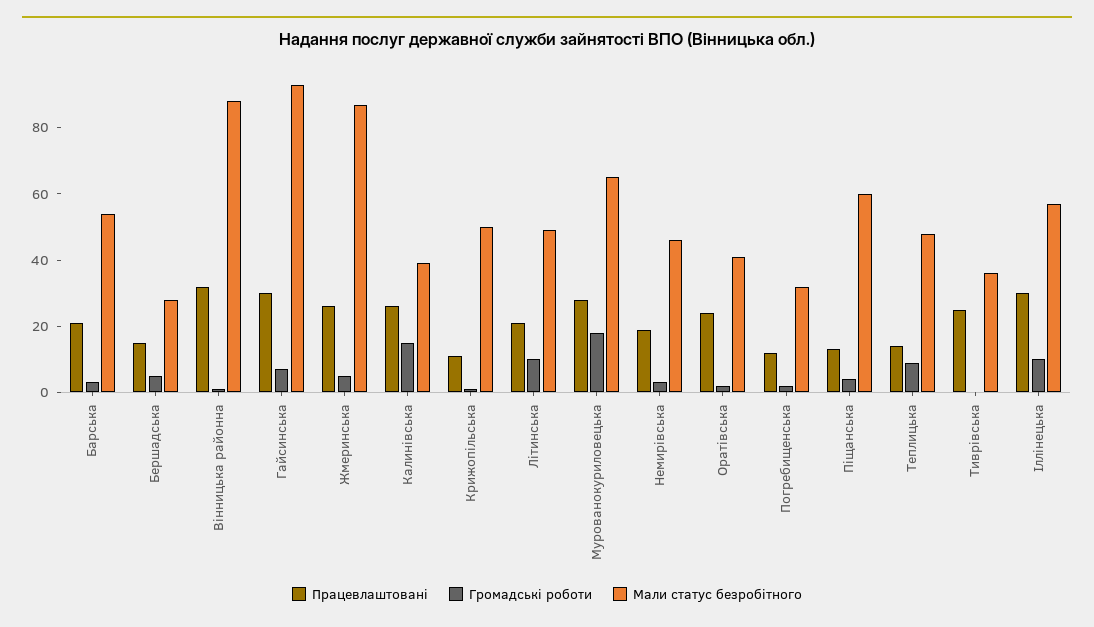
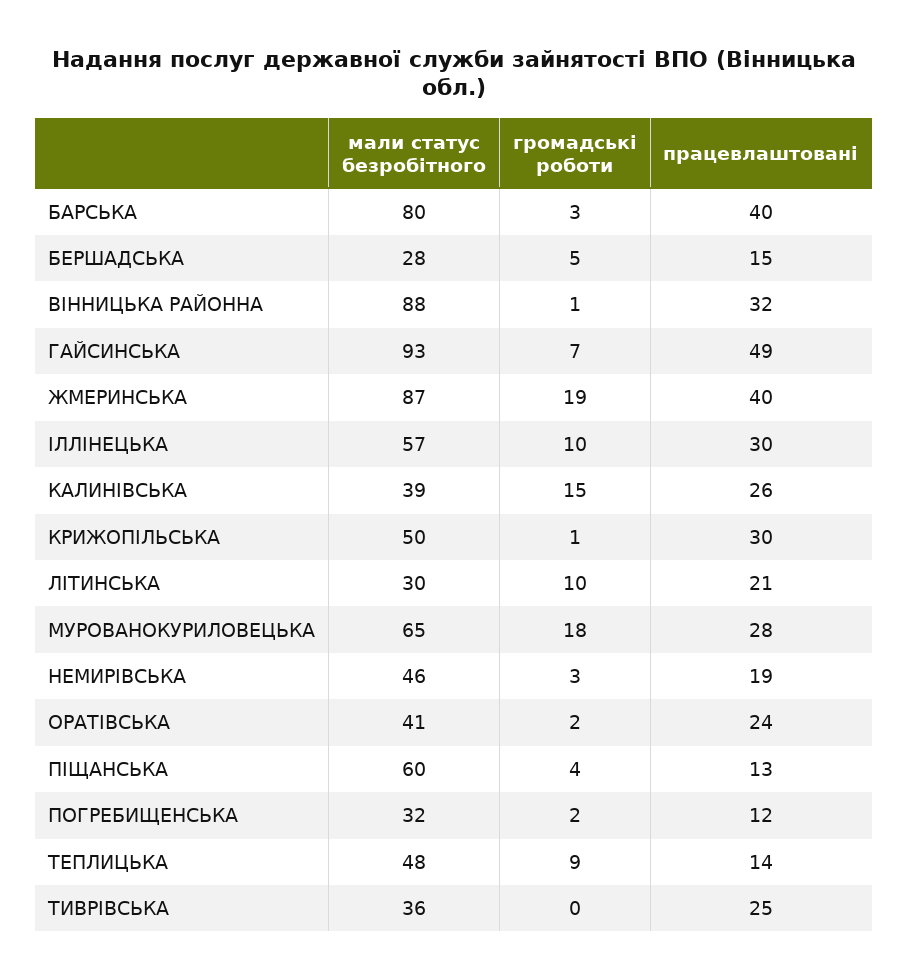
Працевлаштовані, Барська: 20 -> 40
Мали статус безробітного, Барська: 55 -> 80
Працевлаштовані, Гайсинська: 30 -> 49
Працевлаштовані, Жмеринська: 25 -> 40
Громадські роботи, Жмеринська: 5 -> 19
Працевлаштовані, Крижопільська: 10 -> 30
Мали статус безробітного, Літинська: 50 -> 30

